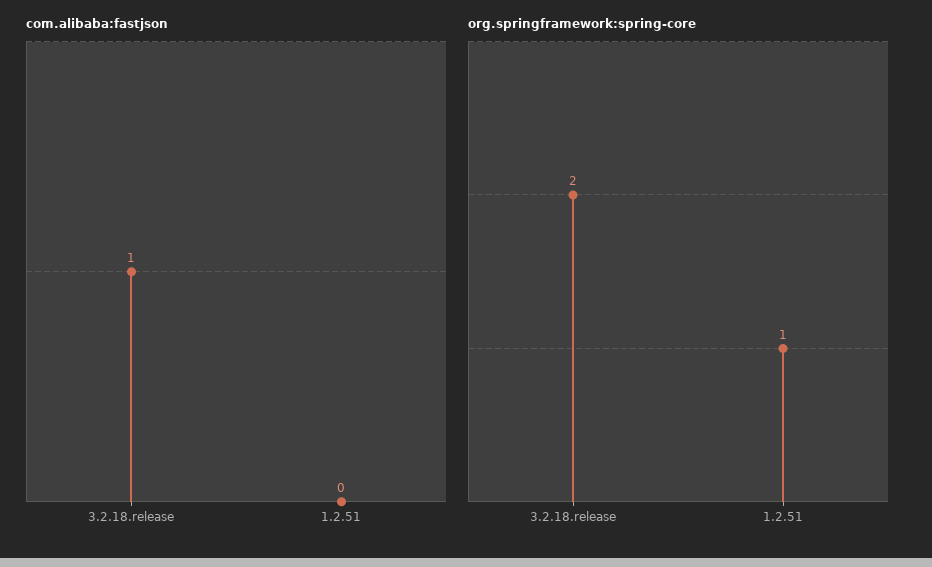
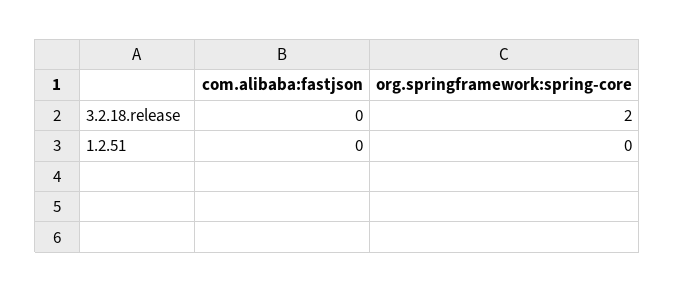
com.alibaba:fastjson, 3.2.18.release: 1 -> 0
org.springframework:spring-core, 1.2.51: 1 -> 0

